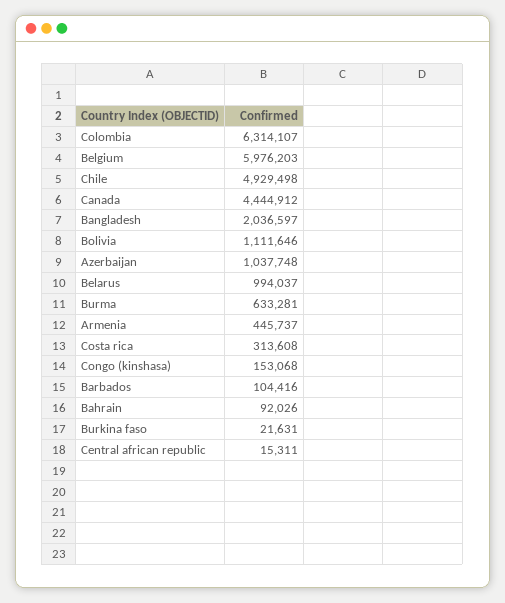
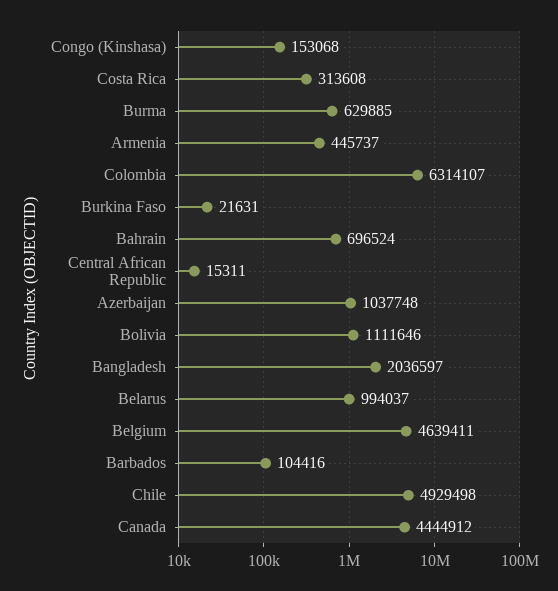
Belgium: 5976203 -> 4639411
Burma: 633281 -> 629885
Bahrain: 92026 -> 696524

